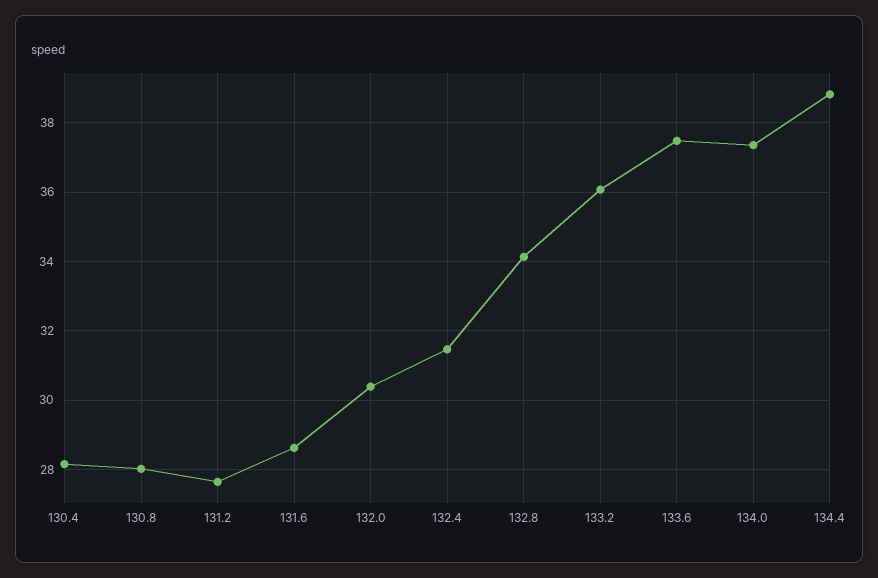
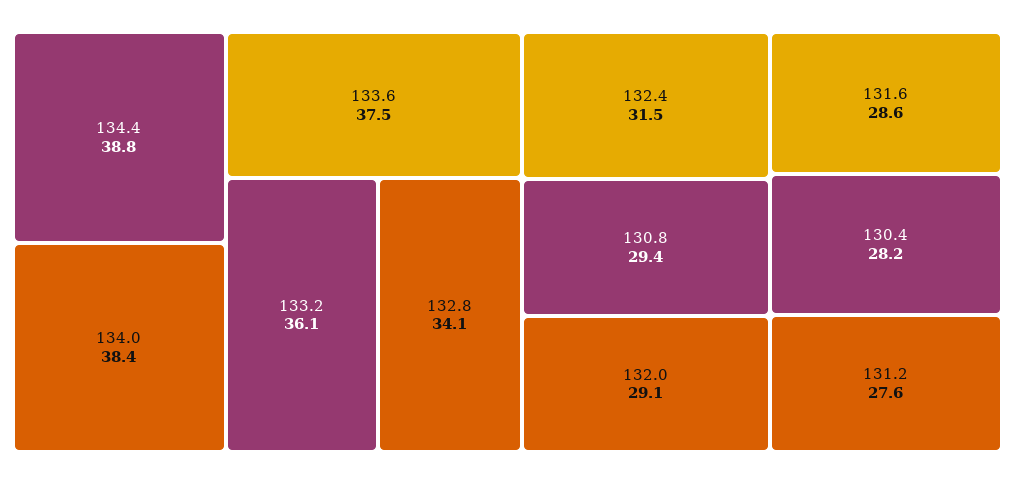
130.8: 28 -> 29.4
132.0: 30.4 -> 29.1
134.0: 37.4 -> 38.4

